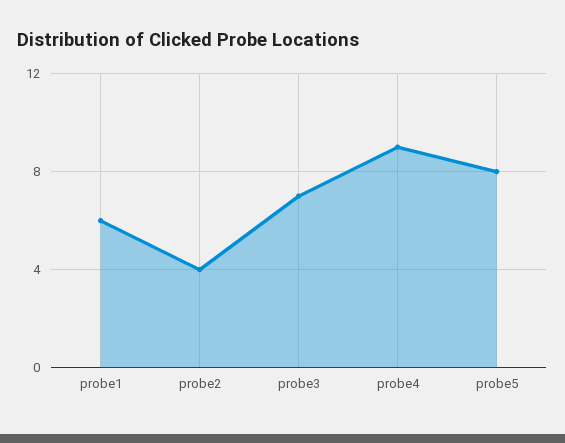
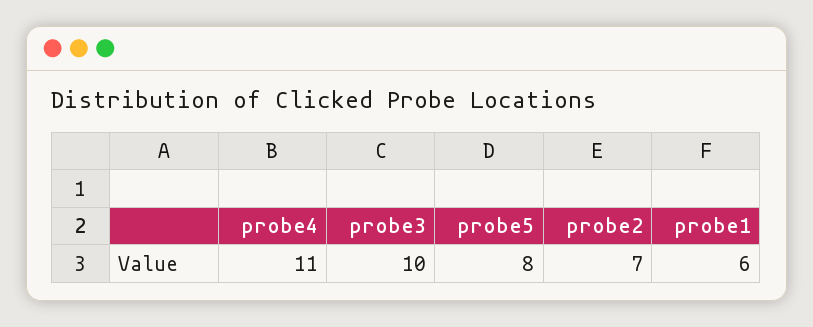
probe2: 4 -> 7
probe3: 7 -> 10
probe4: 9 -> 11

